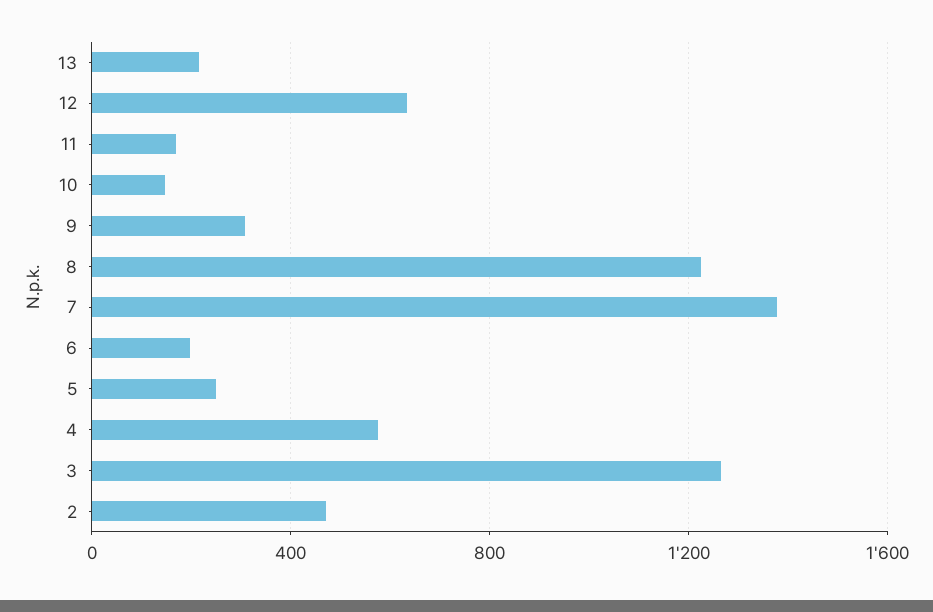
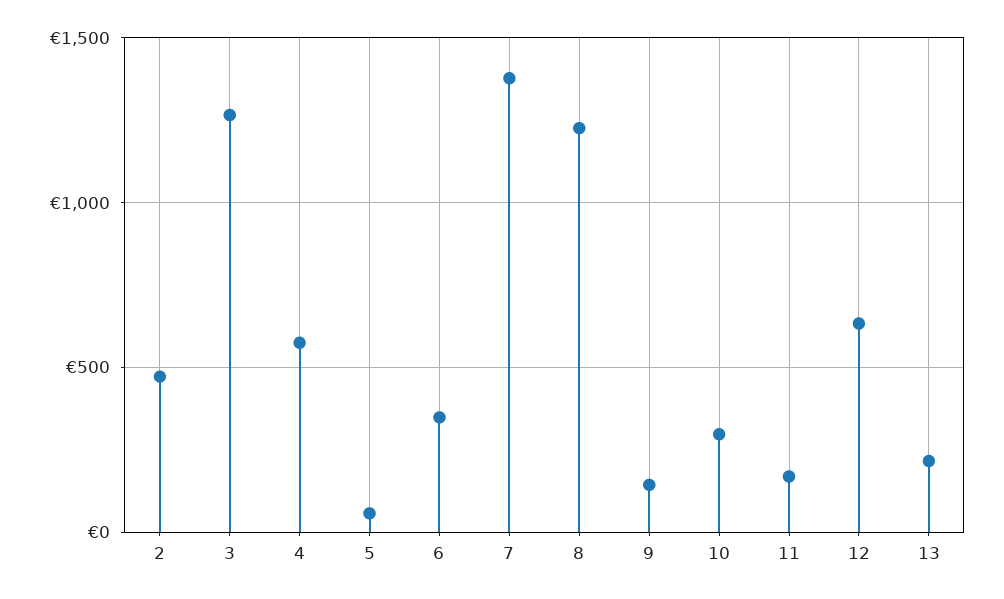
10: 150 -> 300
9: 300 -> 150
6: 200 -> 350
5: 250 -> 50

